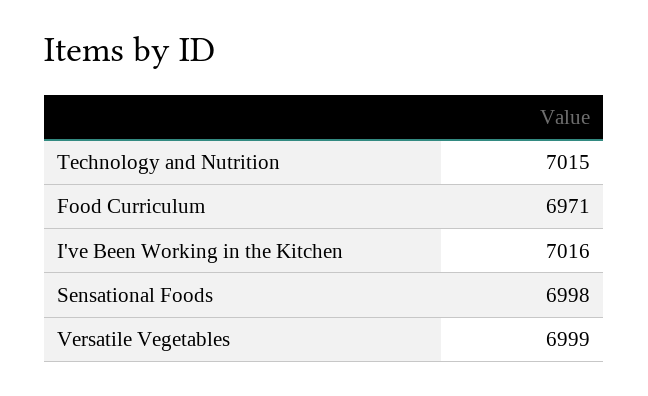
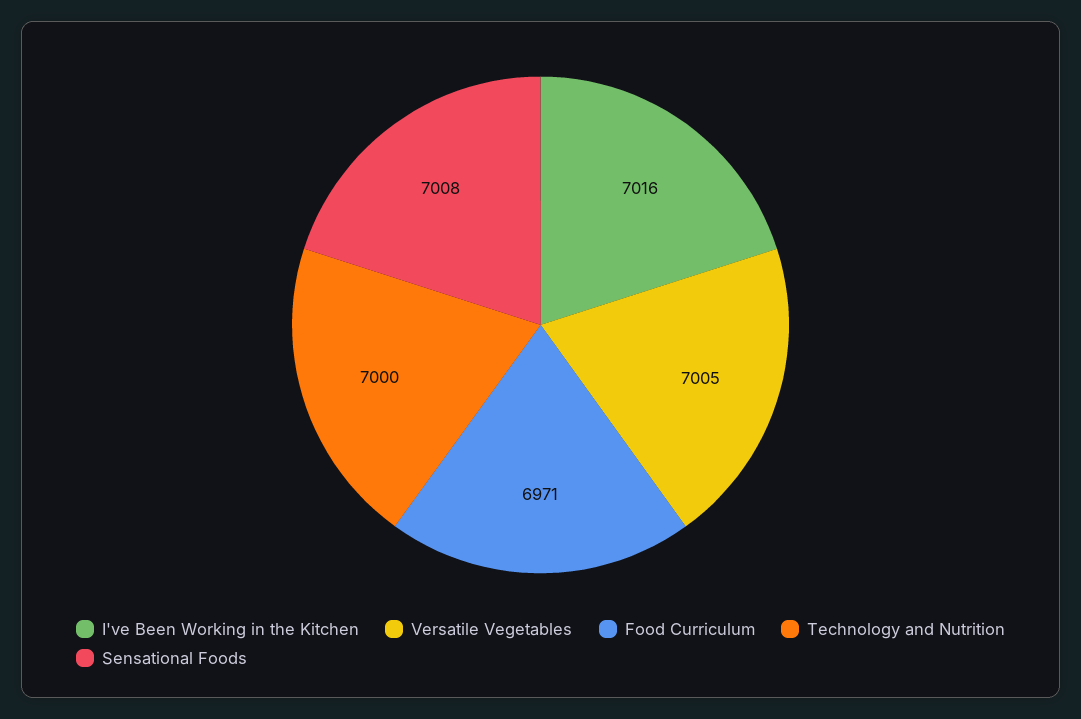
Technology and Nutrition: 7015 -> 7000
Sensational Foods: 6998 -> 7008
Versatile Vegetables: 6999 -> 7005

